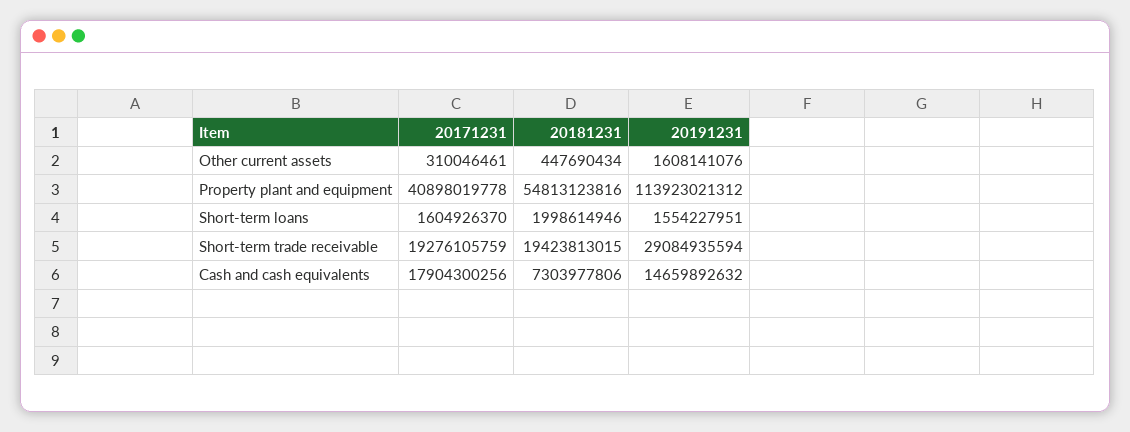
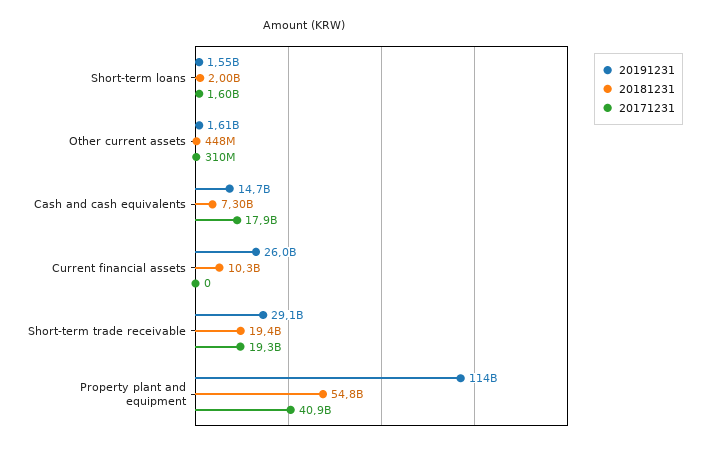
20191231, Current financial assets: none -> 26000000000
20181231, Current financial assets: none -> 10300000000
20171231, Current financial assets: none -> 0

